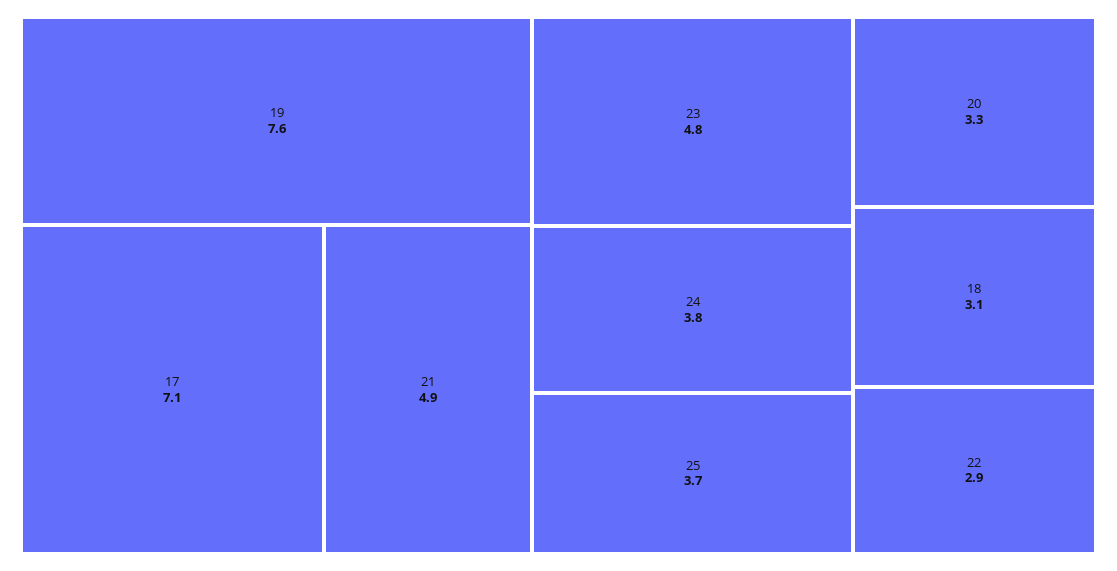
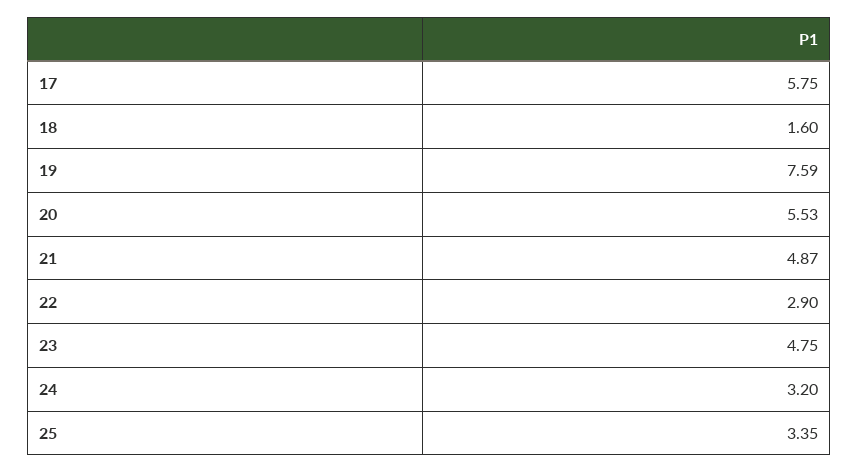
17: 7.1 -> 5.75
24: 3.8 -> 3.2
25: 3.7 -> 3.35
20: 3.3 -> 5.53
18: 3.1 -> 1.6

